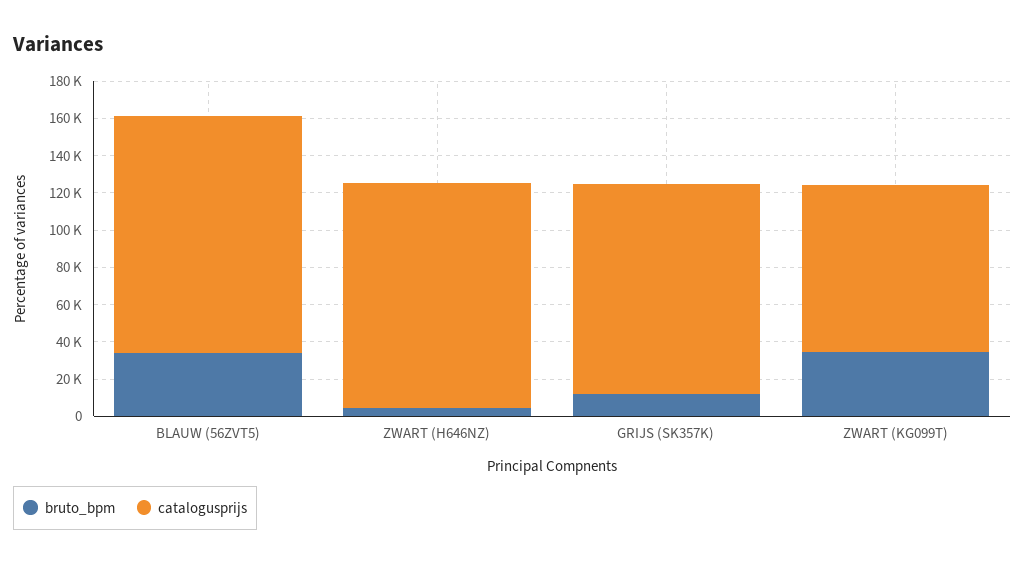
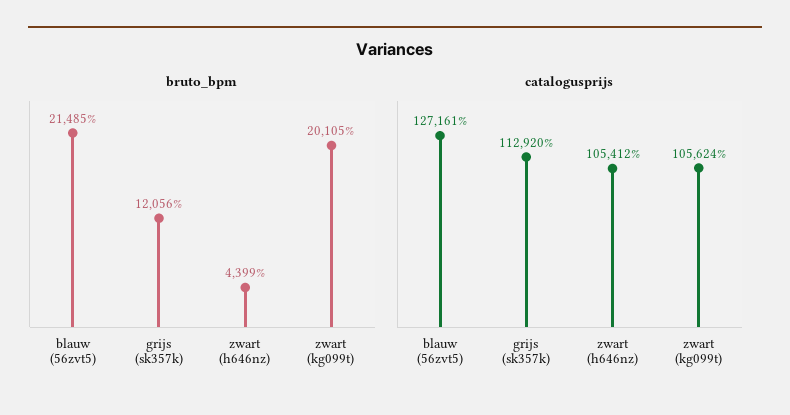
bruto_bpm, BLAUW (56ZVT5): 35000 -> 21485
catalogusprijs, ZWART (H646NZ): 120000 -> 105412
bruto_bpm, ZWART (KG099T): 35000 -> 20105
catalogusprijs, ZWART (KG099T): 90000 -> 105624

